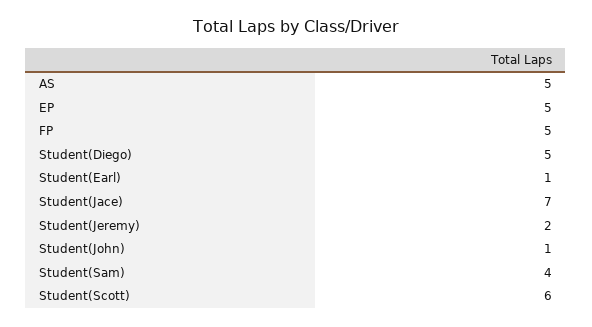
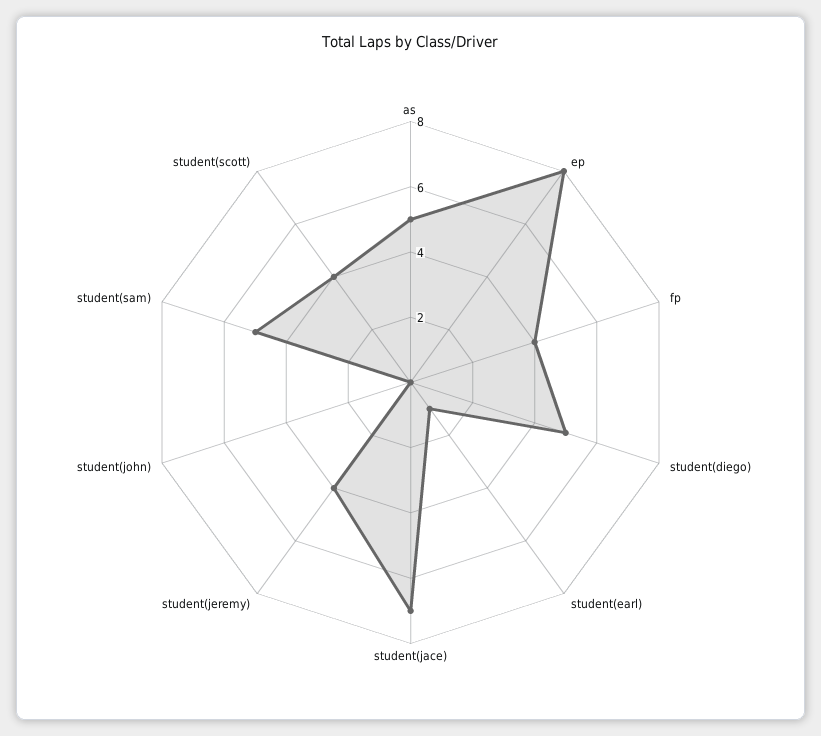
EP: 5 -> 8
FP: 5 -> 4
Student(Jeremy): 2 -> 4
Student(John): 1 -> 0
Student(Sam): 4 -> 5
Student(Scott): 6 -> 4

